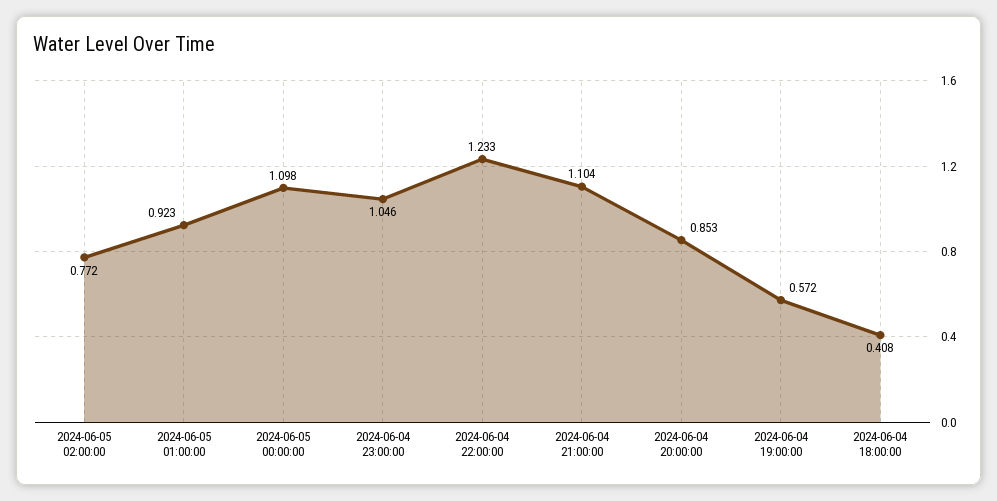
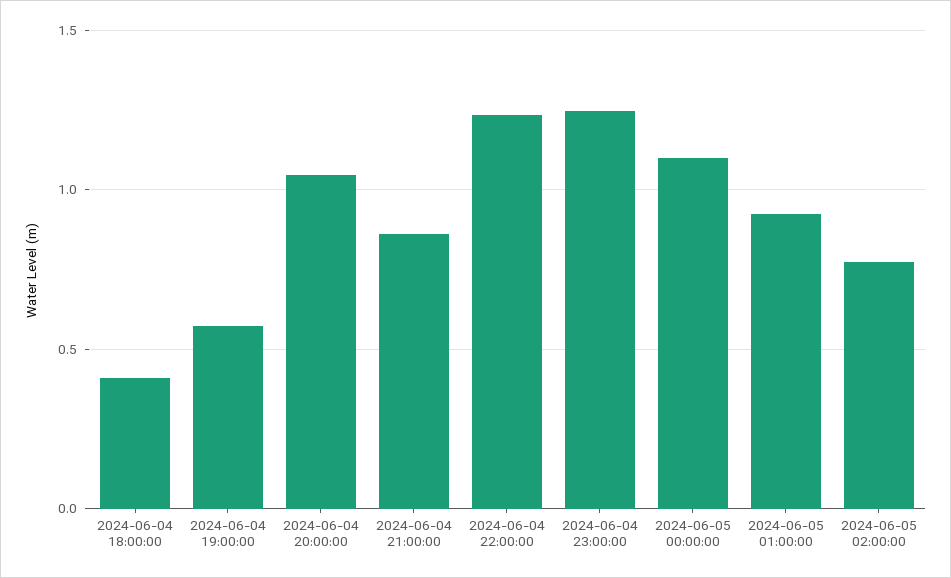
2024-06-04 23:00:00: 1.046 -> 1.25
2024-06-04 21:00:00: 1.104 -> 0.85
2024-06-04 20:00:00: 0.853 -> 1.05

